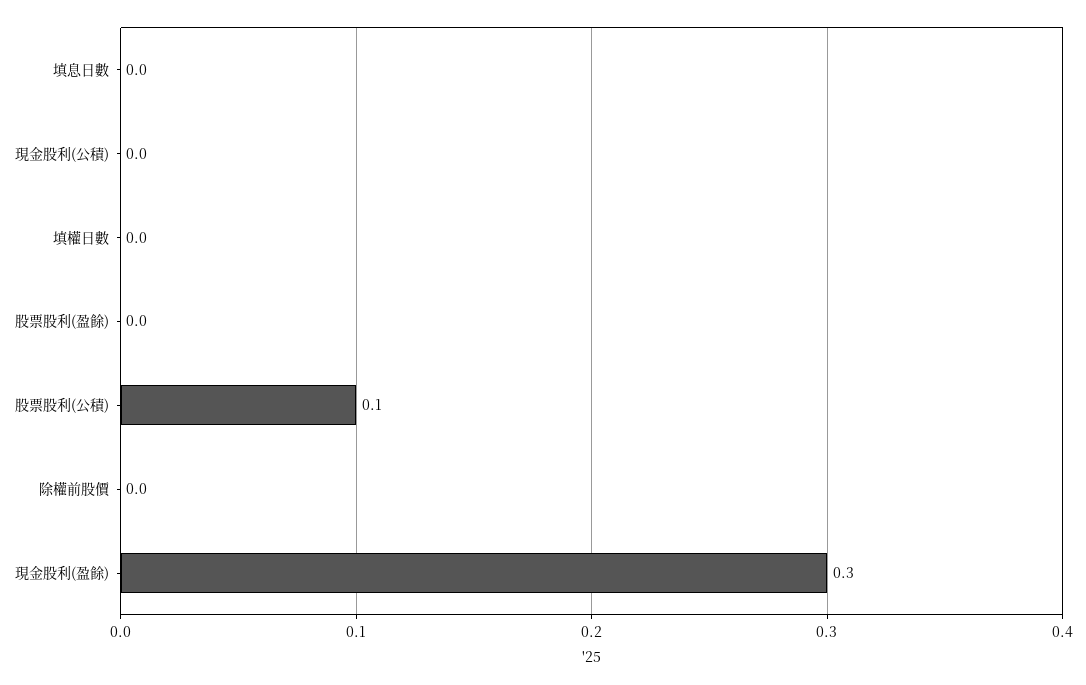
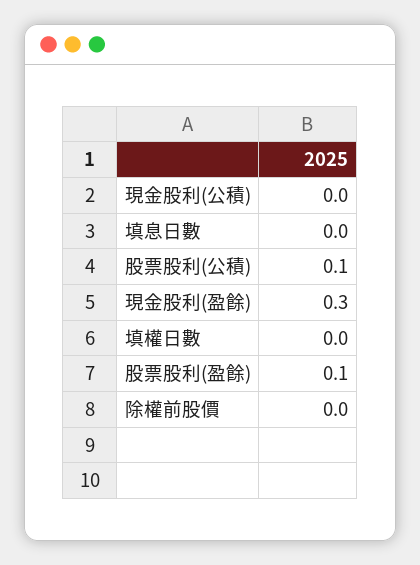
股票股利(盈餘): 0 -> 0.1

